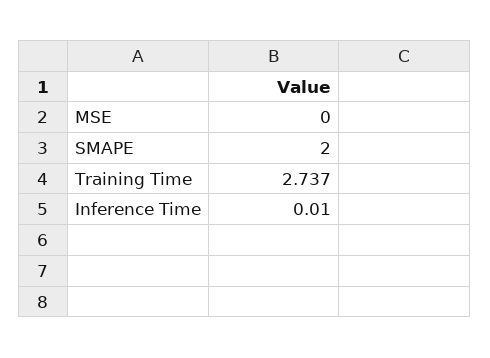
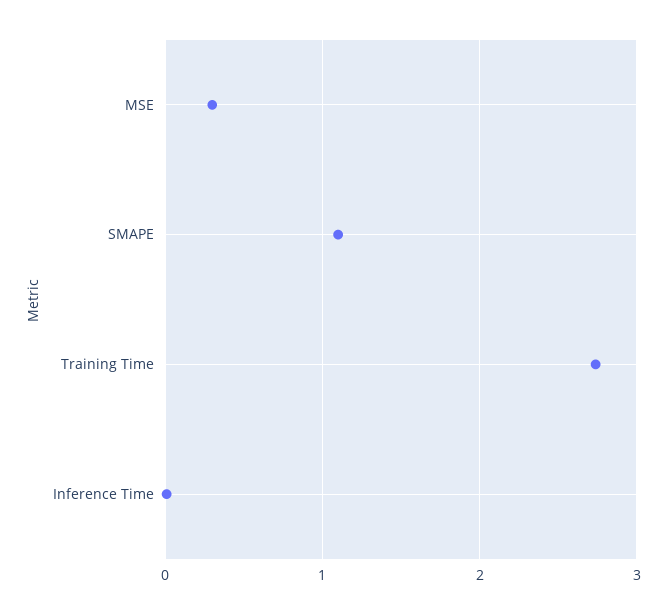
MSE: 0 -> 0.3
SMAPE: 2 -> 1.1

